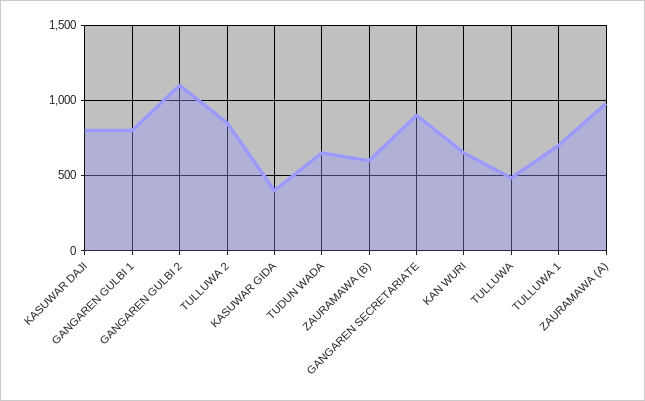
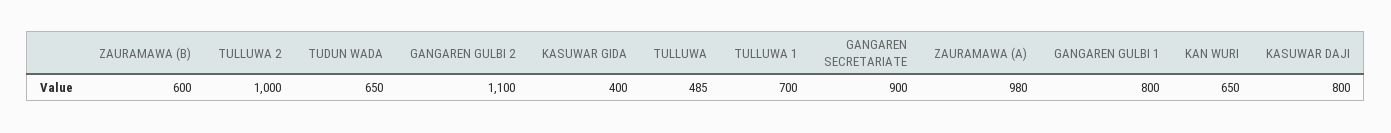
TULLUWA 2: 850 -> 1000

